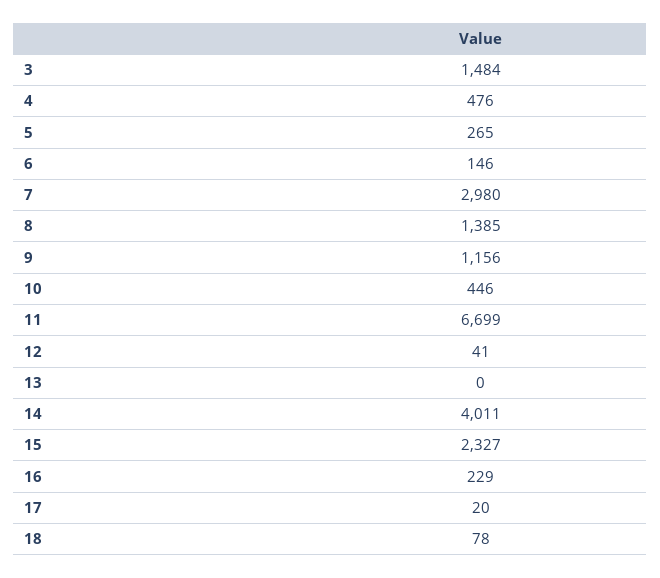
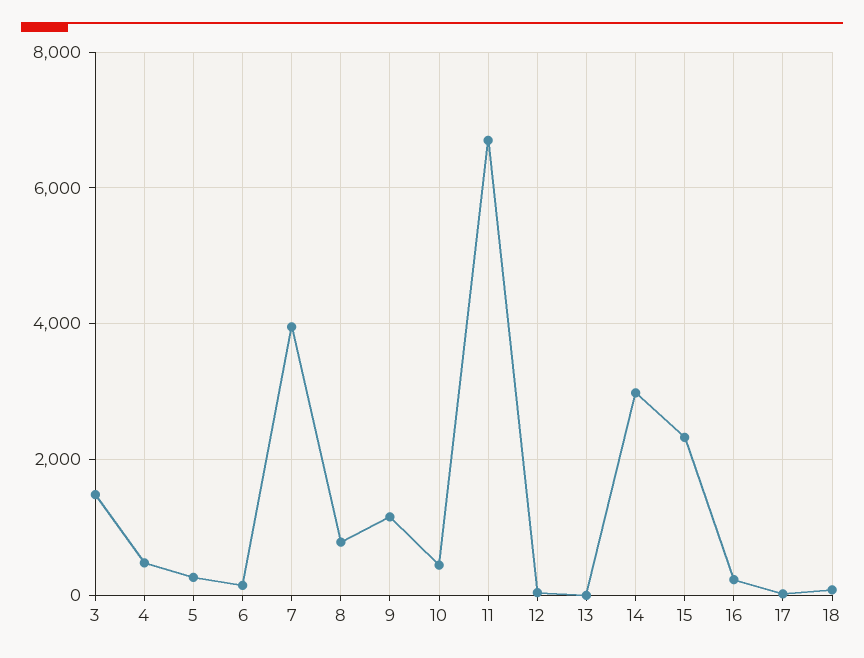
7: 2980 -> 4000
8: 1385 -> 800
14: 4011 -> 3000

